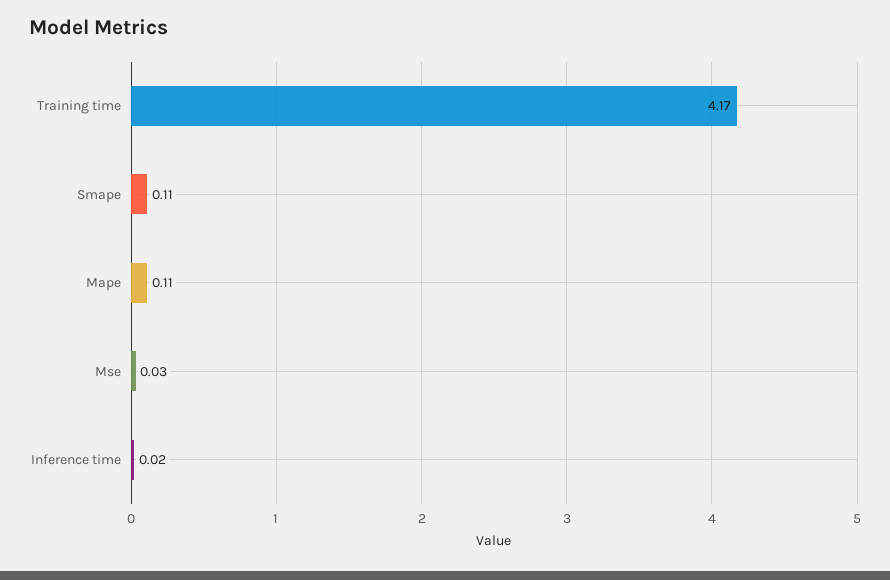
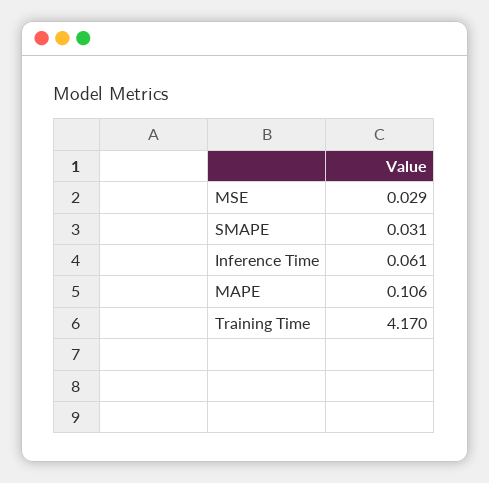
Smape: 0.11 -> 0.031
Inference time: 0.02 -> 0.061

